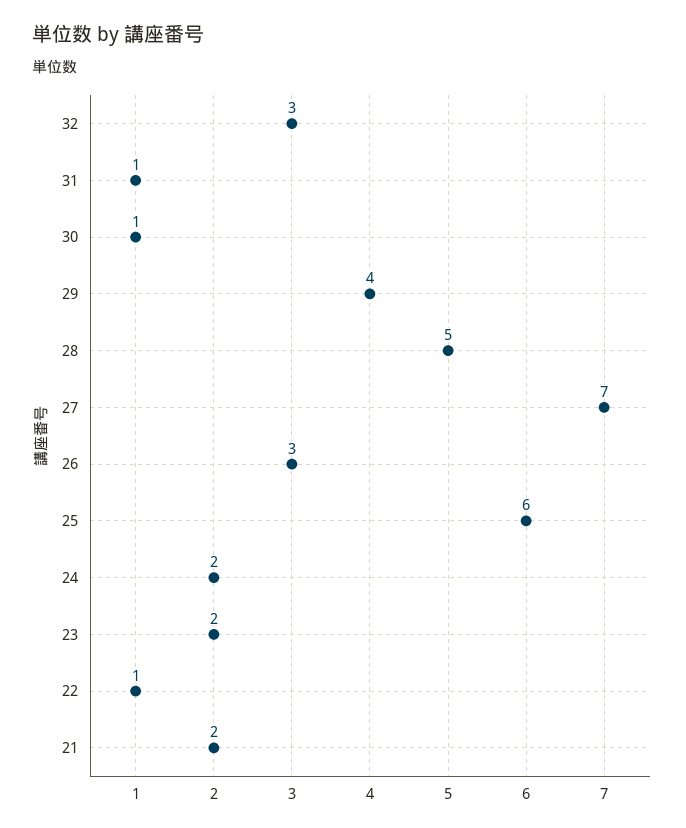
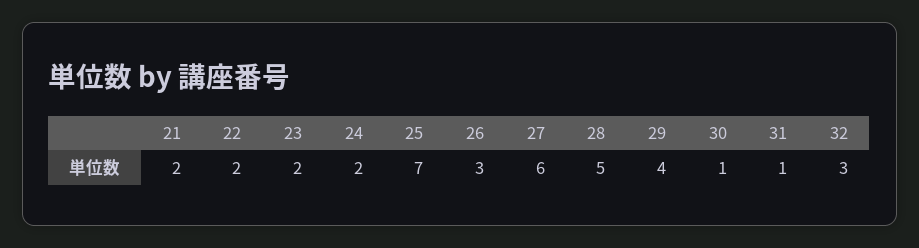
27: 7 -> 6
25: 6 -> 7
22: 1 -> 2

